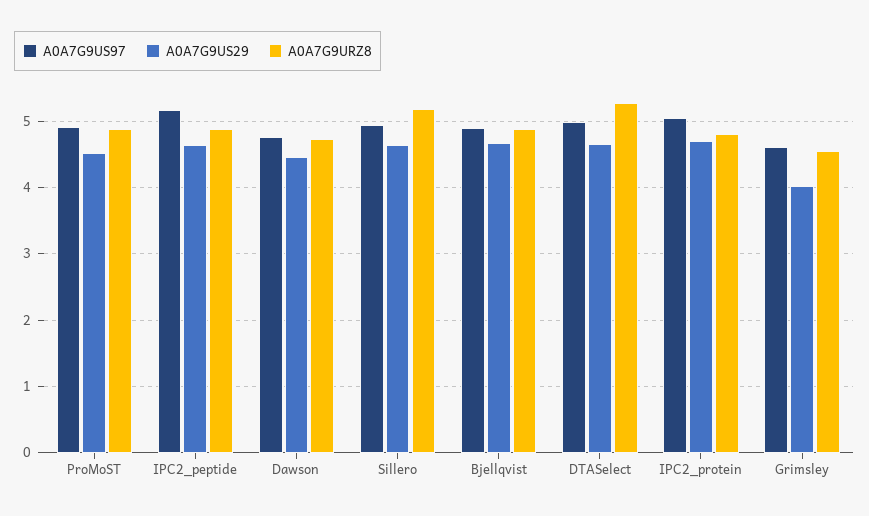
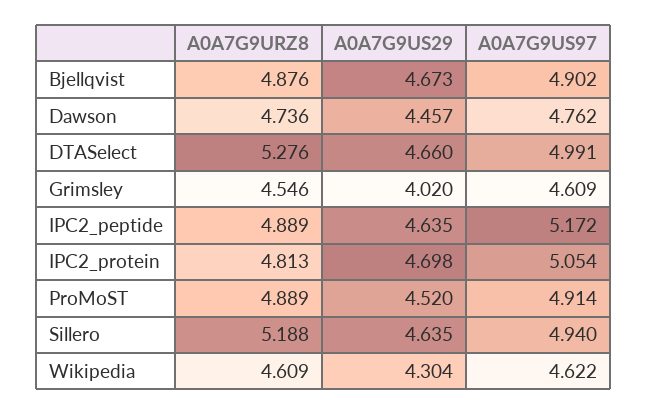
A0A7G9URZ8, Wikipedia: none -> 4.609
A0A7G9US29, Wikipedia: none -> 4.304
A0A7G9US97, Wikipedia: none -> 4.622

